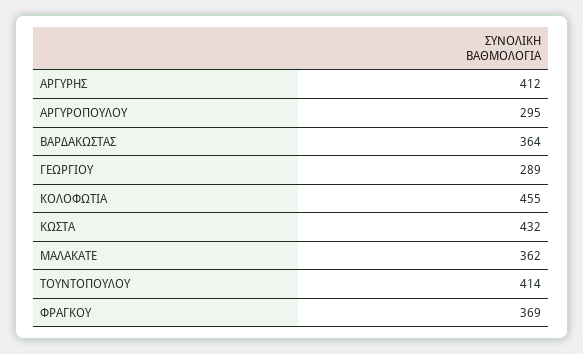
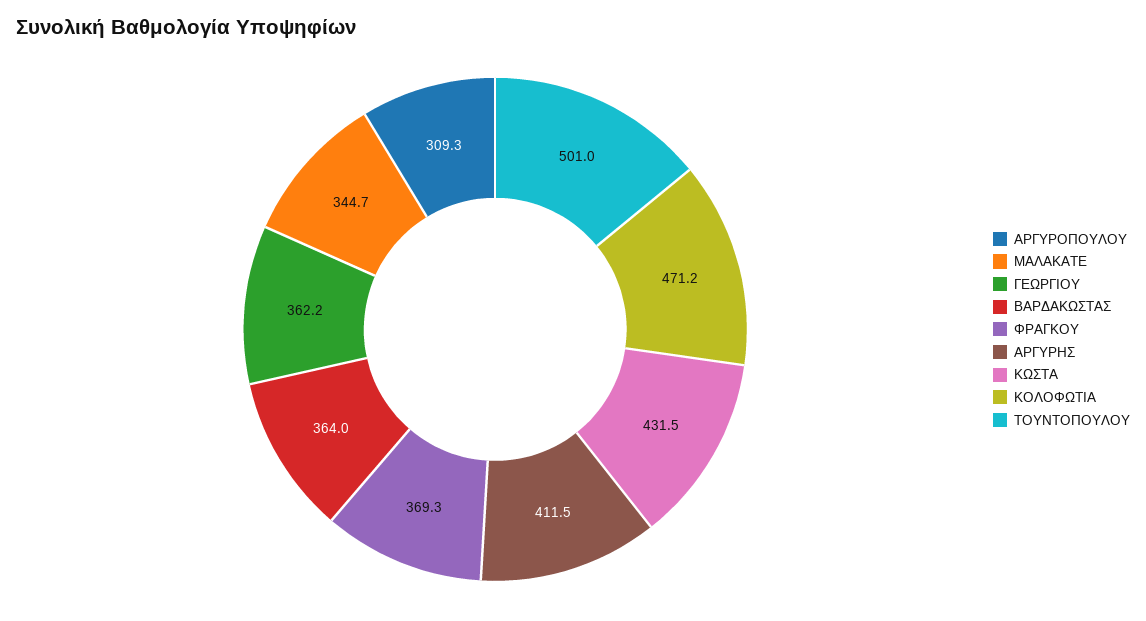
ΑΡΓΥΡΟΠΟΥΛΟΥ: 295 -> 309.3
ΓΕΩΡΓΙΟΥ: 289 -> 362.2
ΚΟΛΟΦΩΤΙΑ: 455 -> 471.2
ΜΑΛΑΚΑΤΕ: 362 -> 344.7
ΤΟΥΝΤΟΠΟΥΛΟΥ: 414 -> 501

